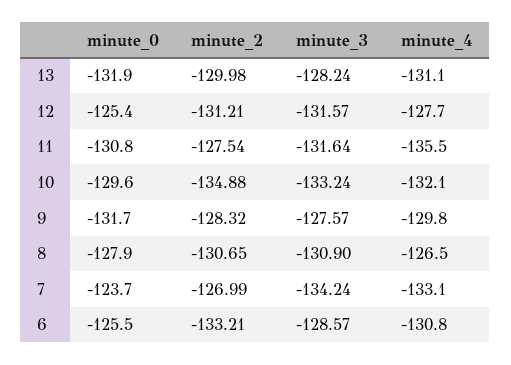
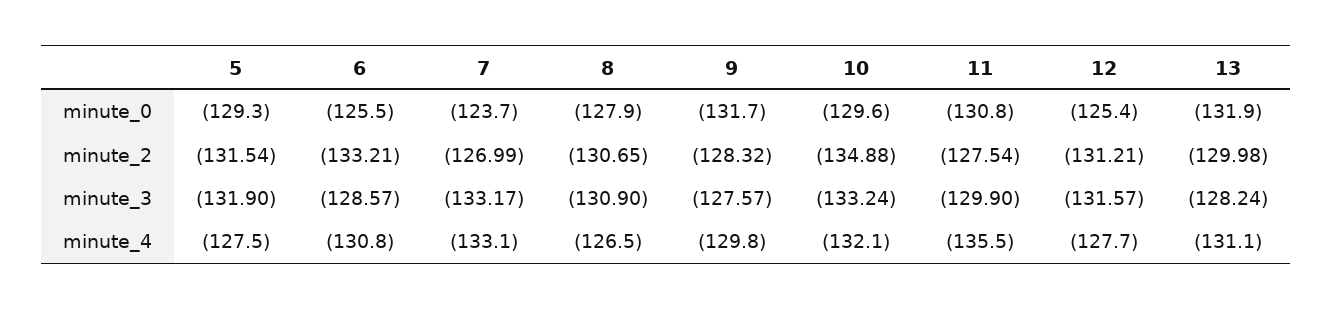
minute_3, 11: -131.64 -> -129.9
minute_3, 7: -134.24 -> -133.17
minute_0, 5: none -> -129.3
minute_2, 5: none -> -131.54
minute_3, 5: none -> -131.9
minute_4, 5: none -> -127.5

